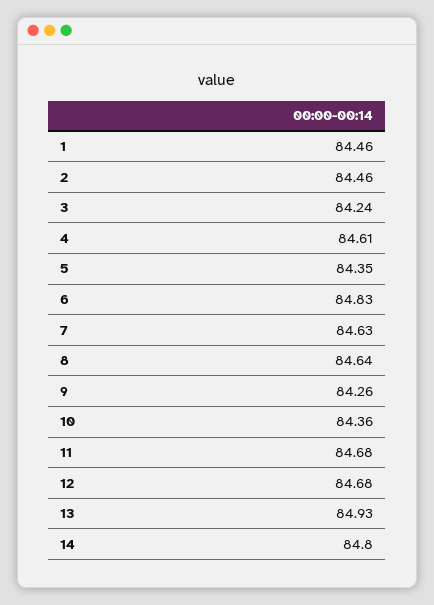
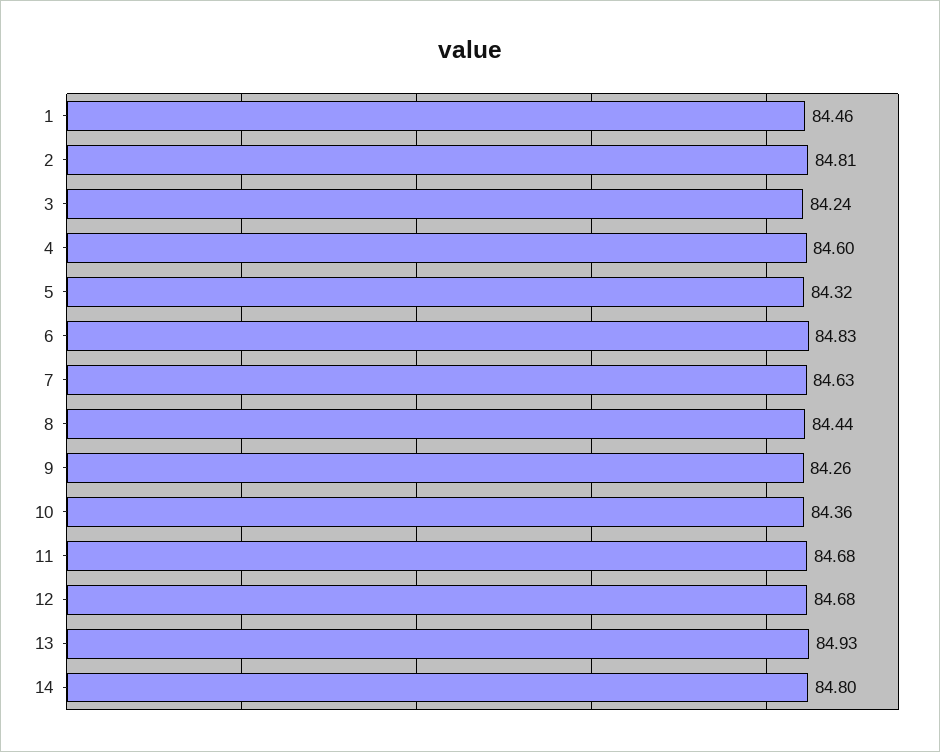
2: 84.46 -> 84.81
4: 84.61 -> 84.6
5: 84.35 -> 84.32
8: 84.64 -> 84.44

